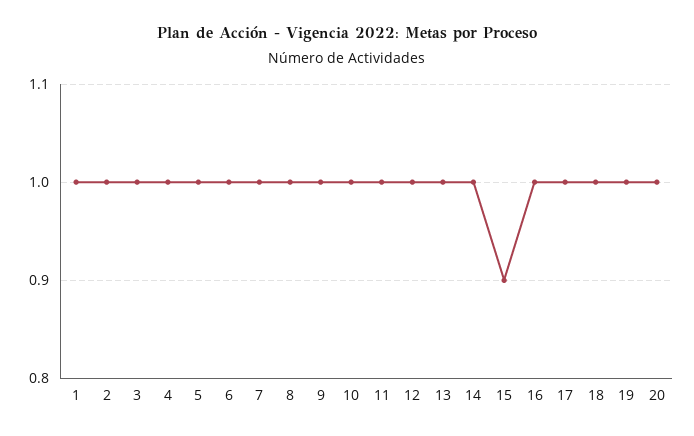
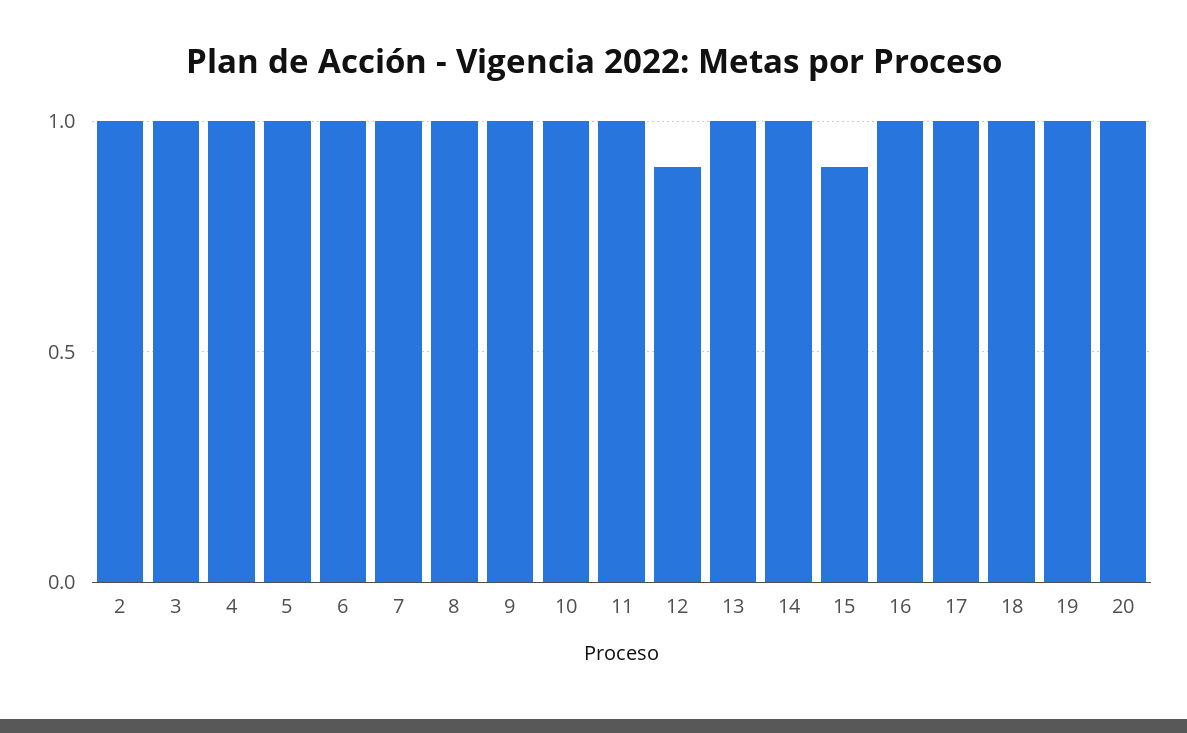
1: 1 -> none
12: 1 -> 0.9

